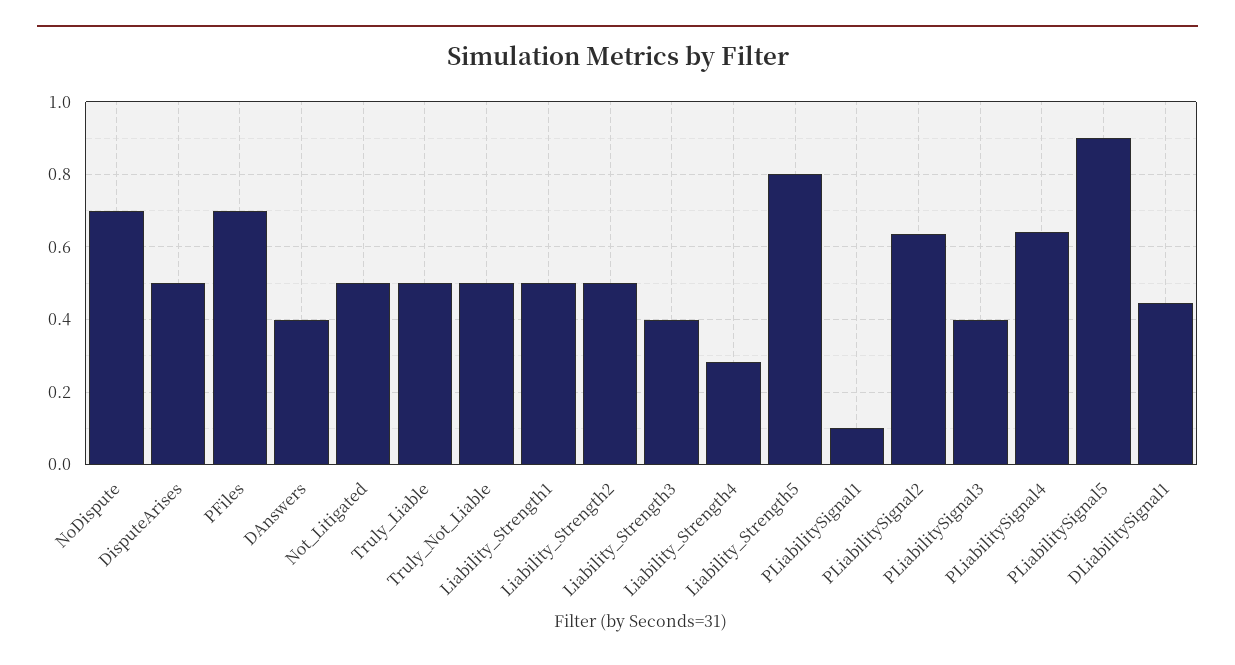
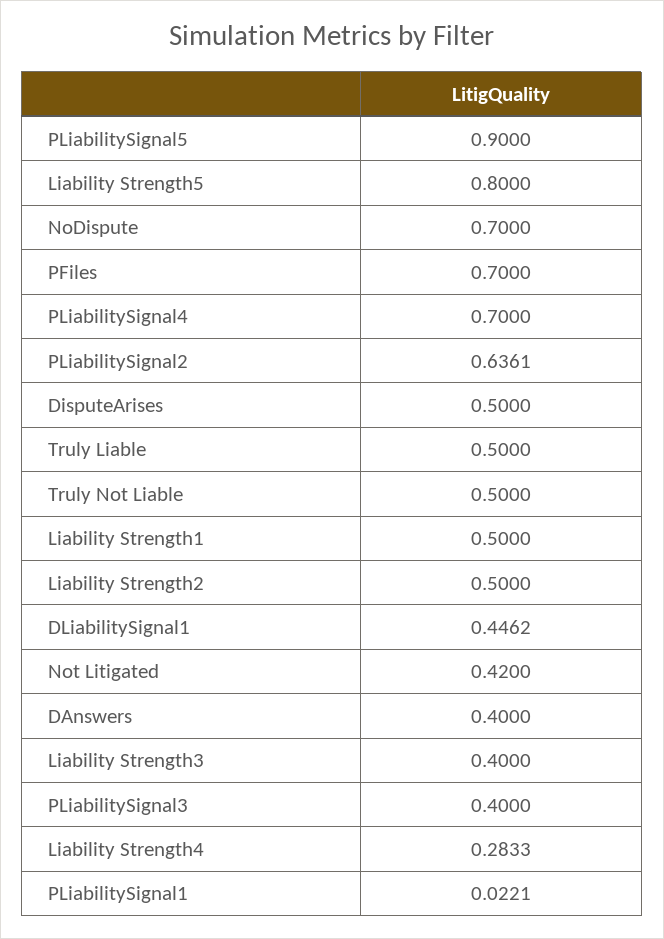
Not_Litigated: 0.5 -> 0.42
PLiabilitySignal1: 0.1 -> 0.0221
PLiabilitySignal4: 0.64 -> 0.7

